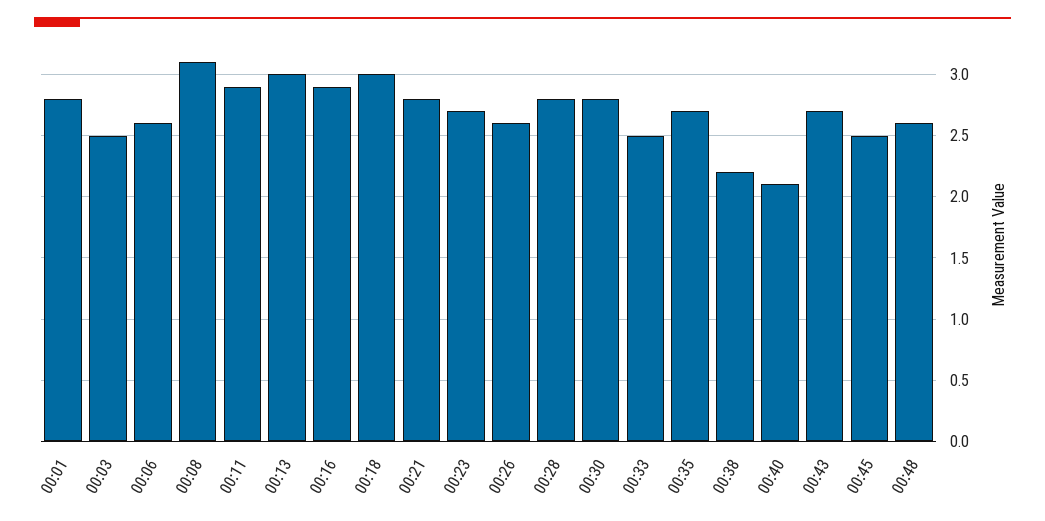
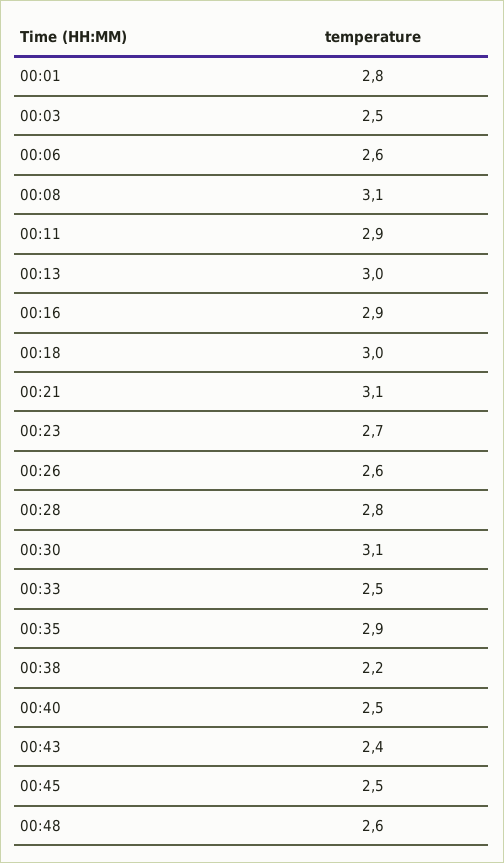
00:21: 2.8 -> 3.1
00:30: 2.8 -> 3.1
00:35: 2.7 -> 2.9
00:40: 2.1 -> 2.5
00:43: 2.7 -> 2.4

